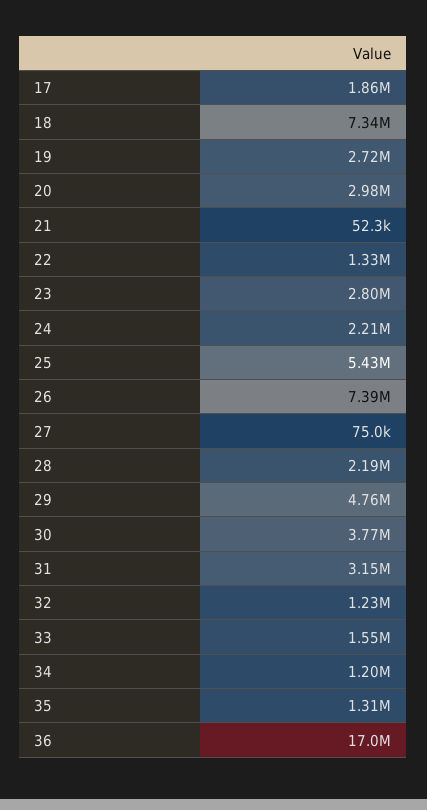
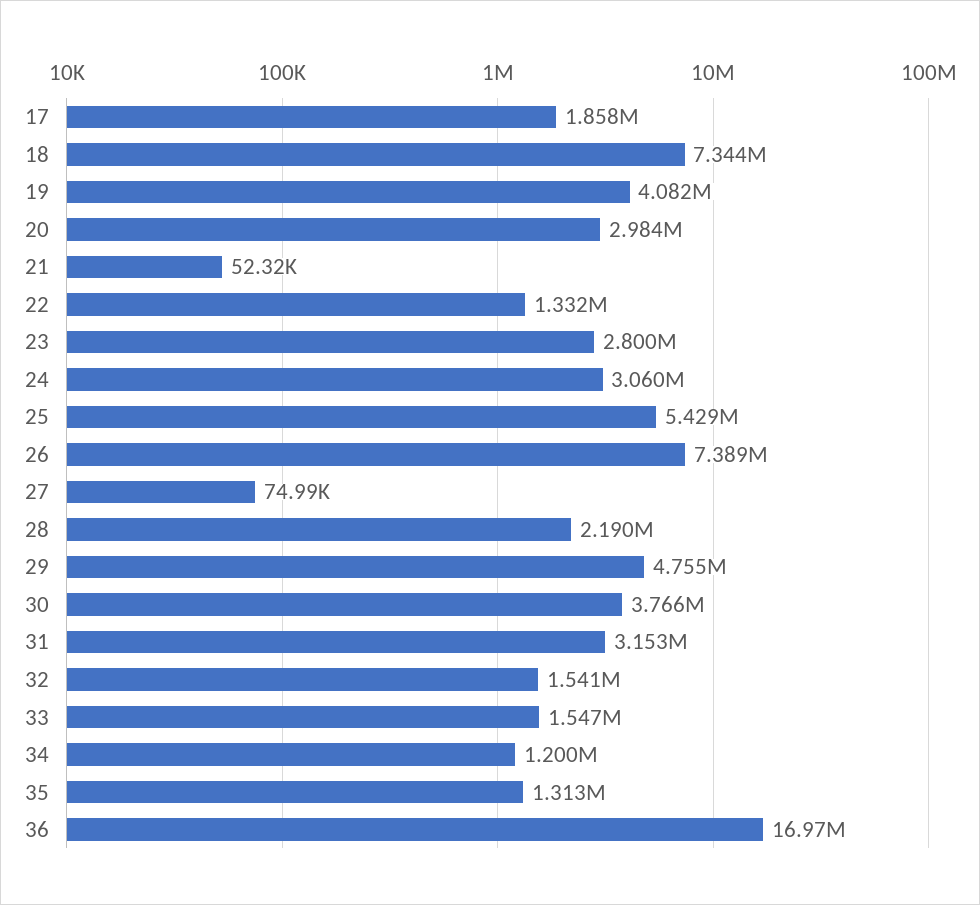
19: 2720000 -> 4082000
24: 2210000 -> 3060000
32: 1230000 -> 1541000

